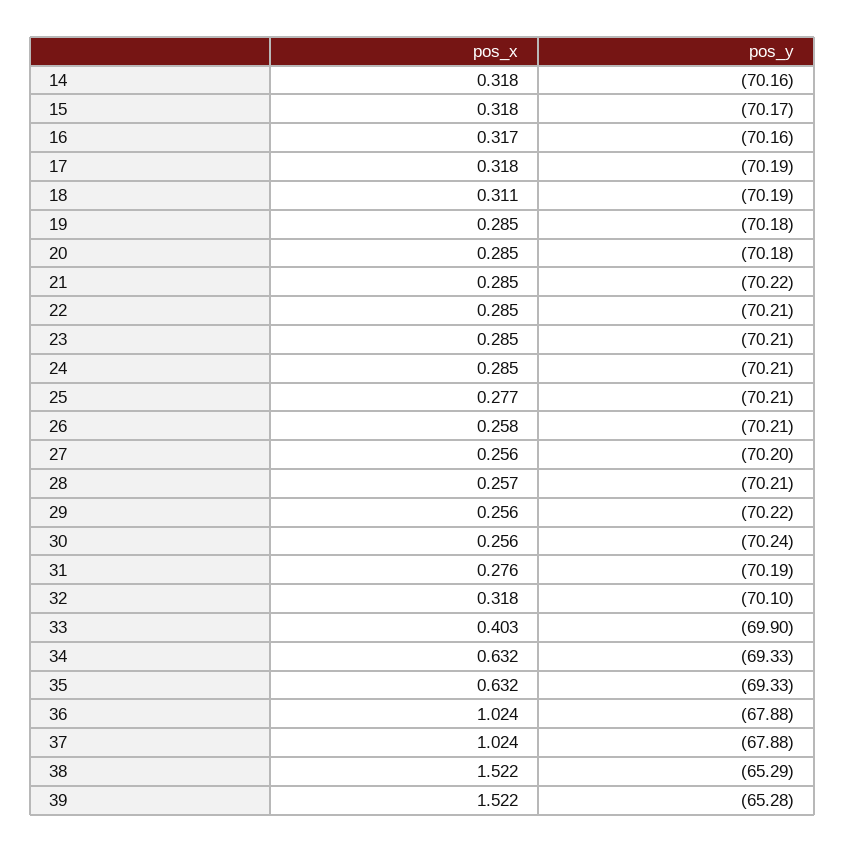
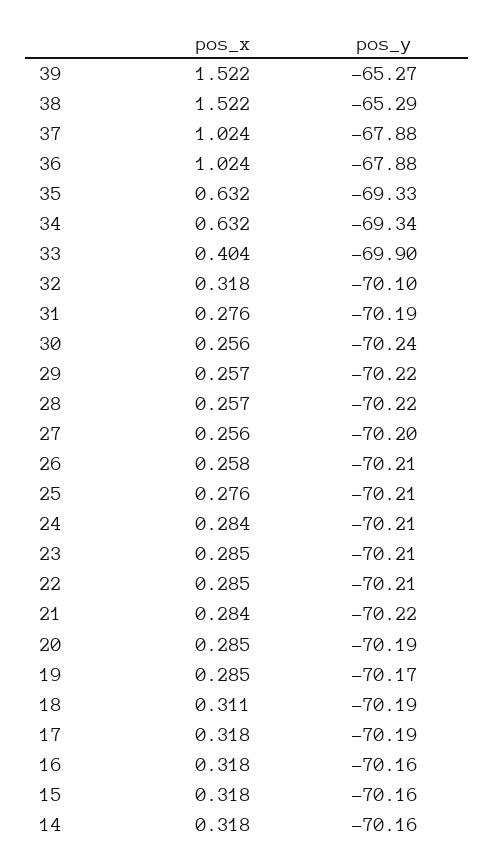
pos_y, 15: -70.17 -> -70.16
pos_x, 16: 0.317 -> 0.318
pos_y, 19: -70.18 -> -70.17
pos_y, 20: -70.18 -> -70.19
pos_x, 21: 0.285 -> 0.284
pos_x, 24: 0.285 -> 0.284
pos_x, 25: 0.277 -> 0.276
pos_y, 28: -70.21 -> -70.22
pos_x, 29: 0.256 -> 0.257
pos_x, 33: 0.403 -> 0.404
pos_y, 34: -69.33 -> -69.34
pos_y, 39: -65.28 -> -65.27

